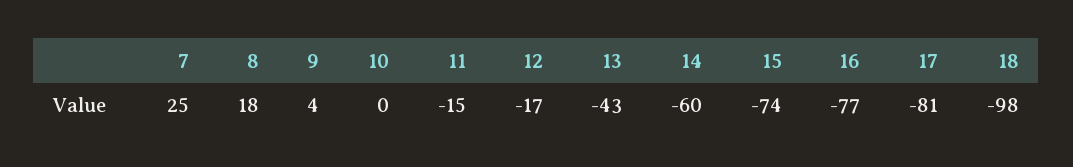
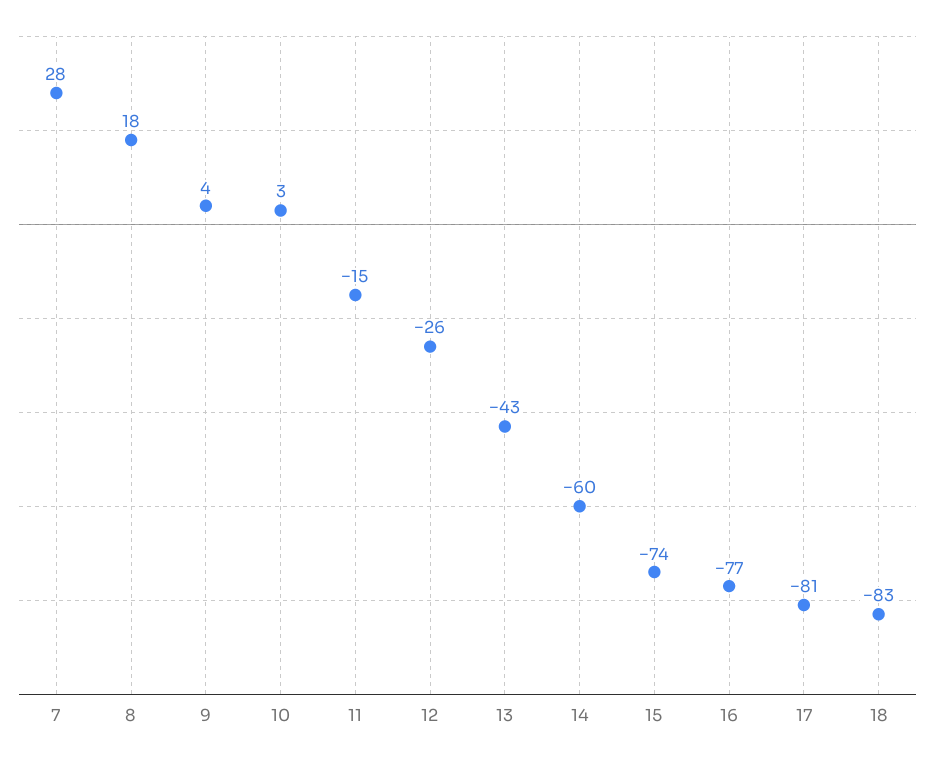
7: 25 -> 28
10: 0 -> 3
12: -17 -> -26
18: -98 -> -83

